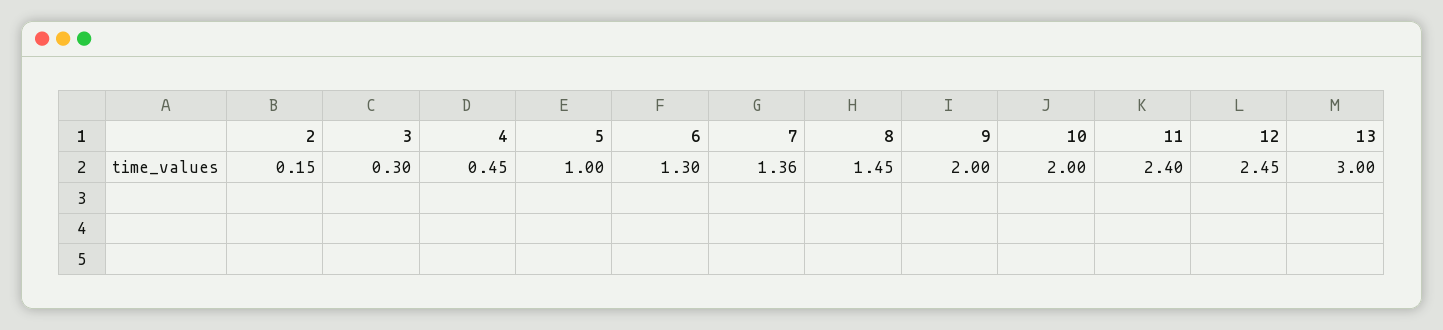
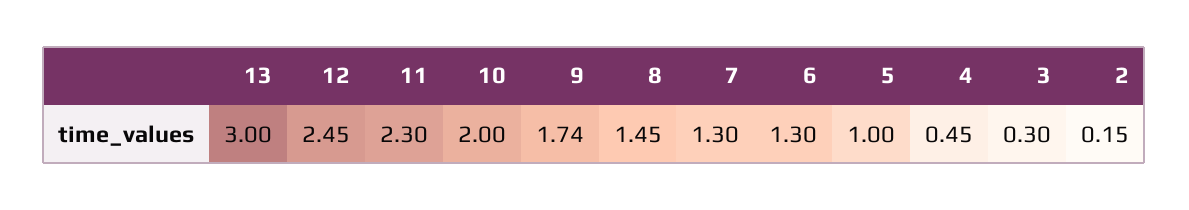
7: 1.36 -> 1.3
9: 2 -> 1.74
11: 2.4 -> 2.3

